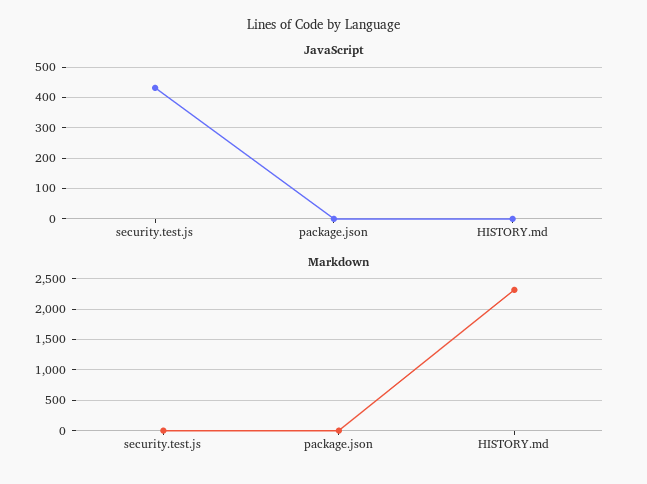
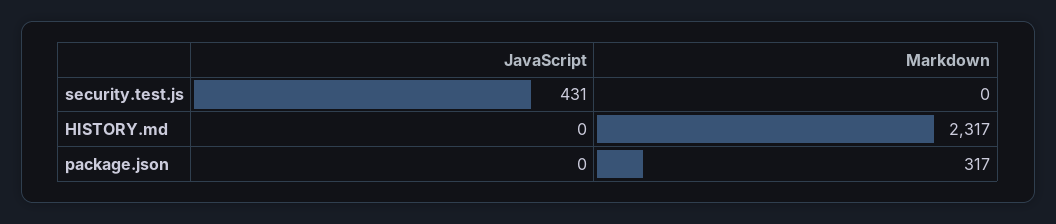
Markdown, package.json: 0 -> 317

